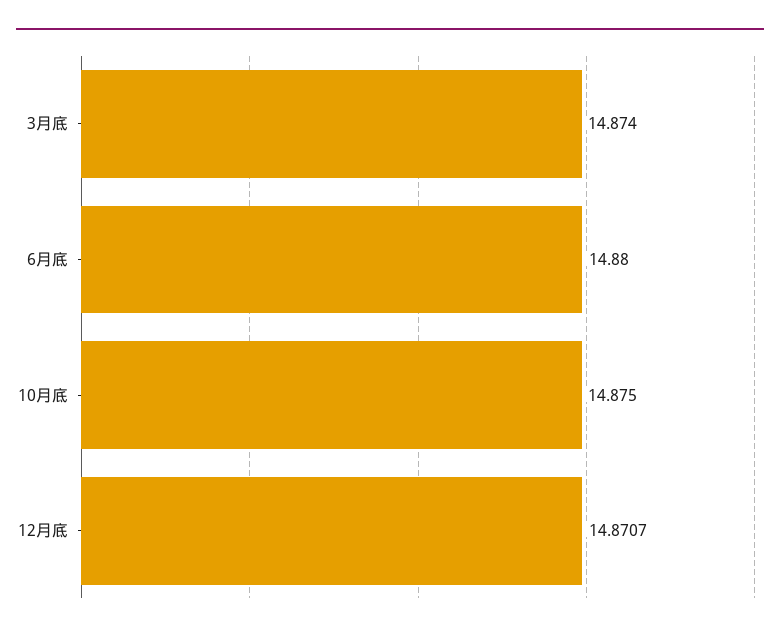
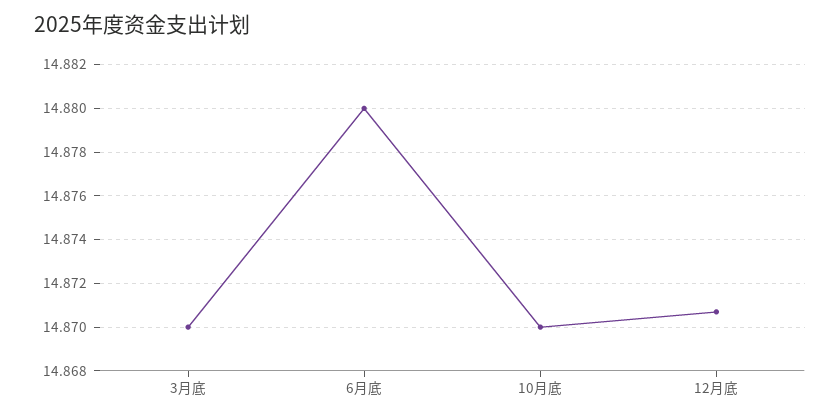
3月底: 14.874 -> 14.87
10月底: 14.875 -> 14.87

